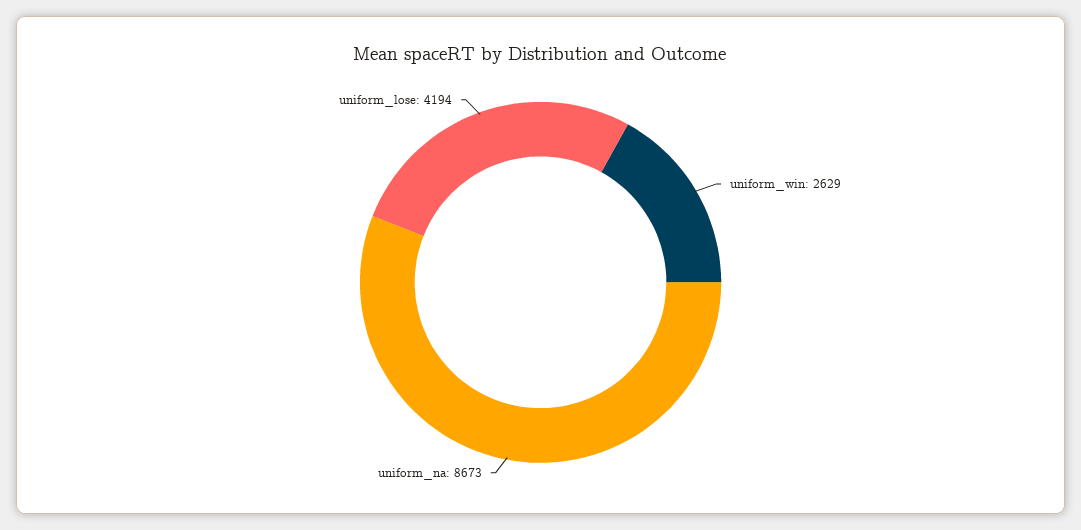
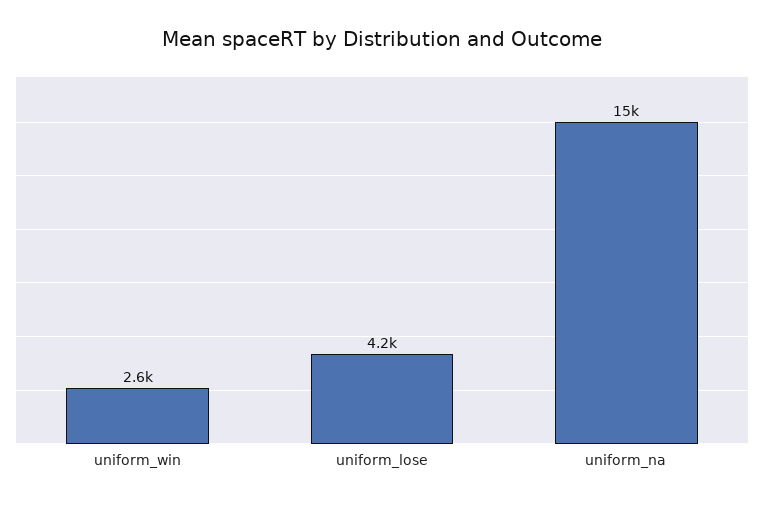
uniform_na: 8673 -> 15000

